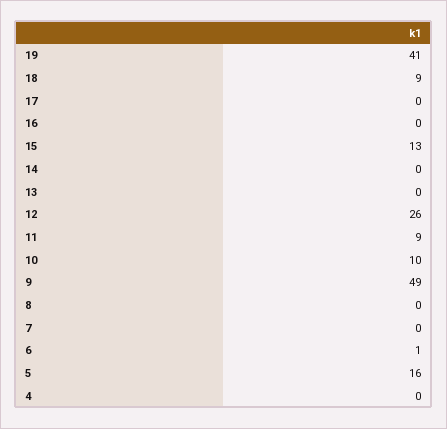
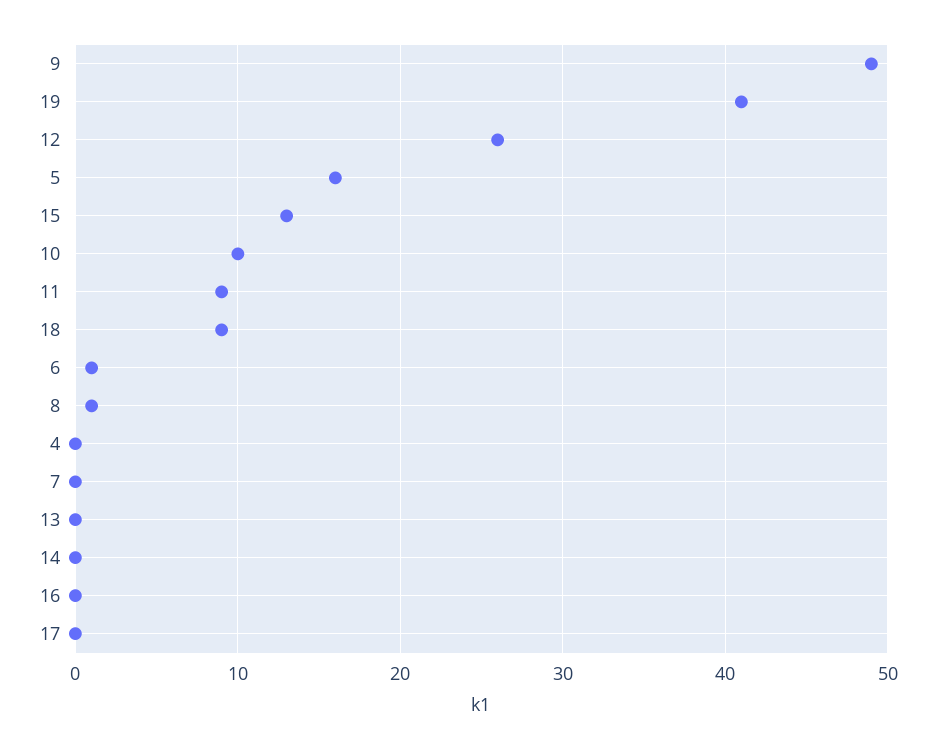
8: 0 -> 1

